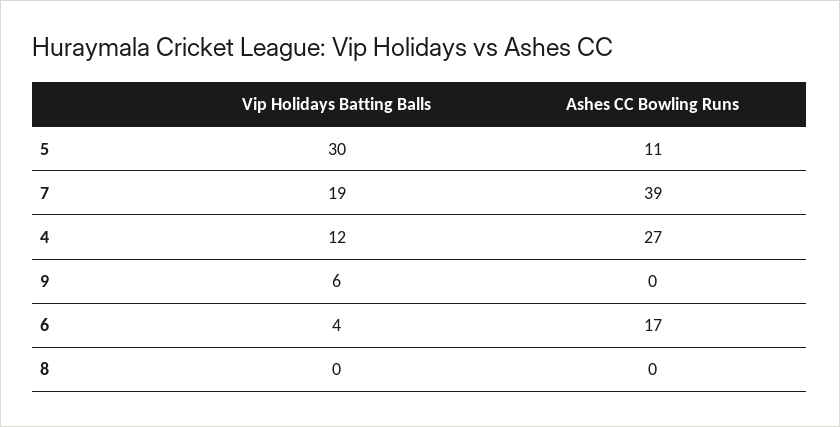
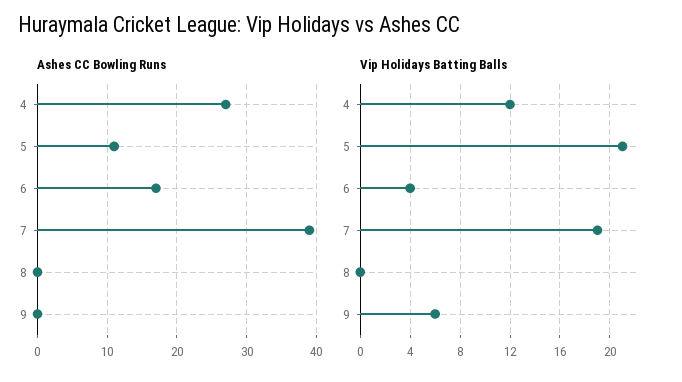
Vip Holidays Batting Balls, 5: 30 -> 21

